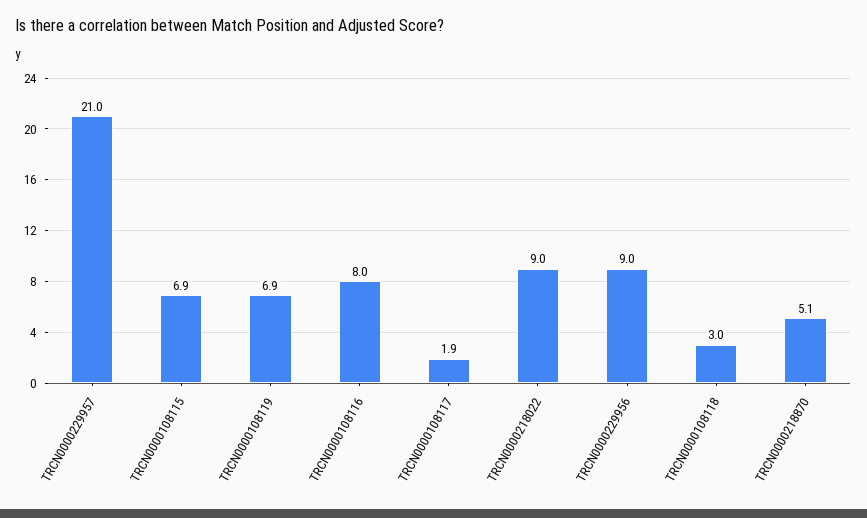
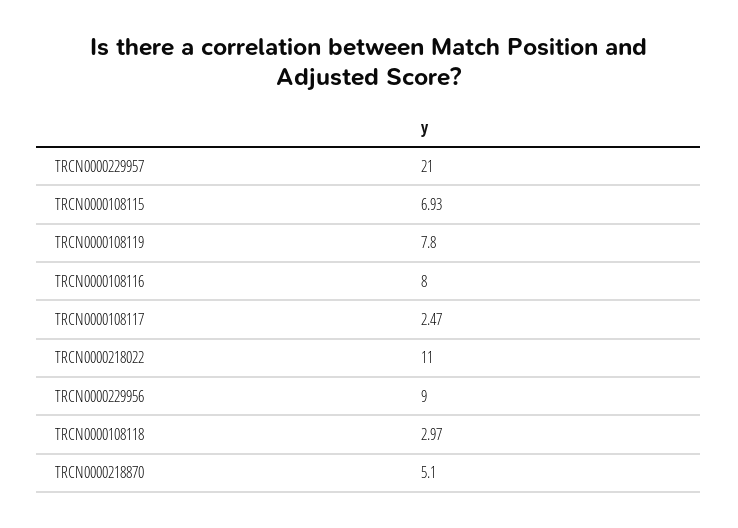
TRCN0000108119: 6.9 -> 7.8
TRCN0000108117: 1.9 -> 2.47
TRCN0000218022: 9 -> 11

